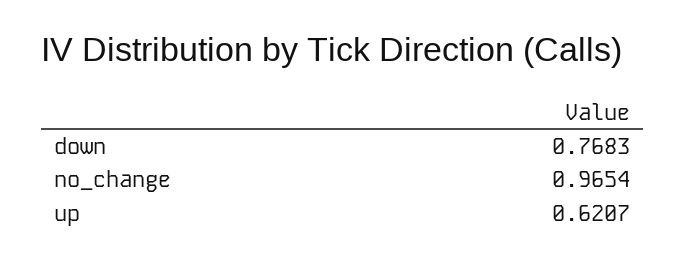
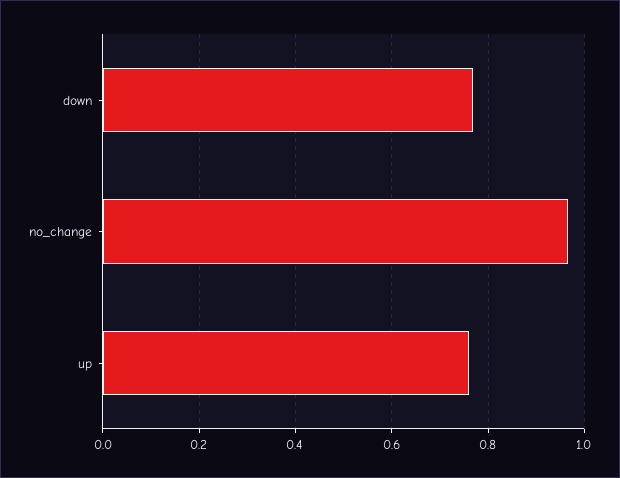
up: 0.6207 -> 0.76

